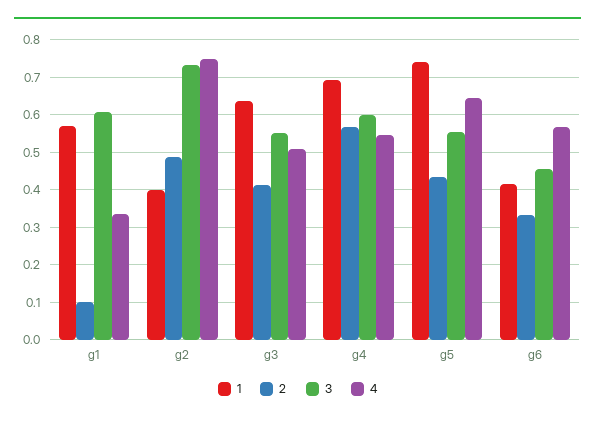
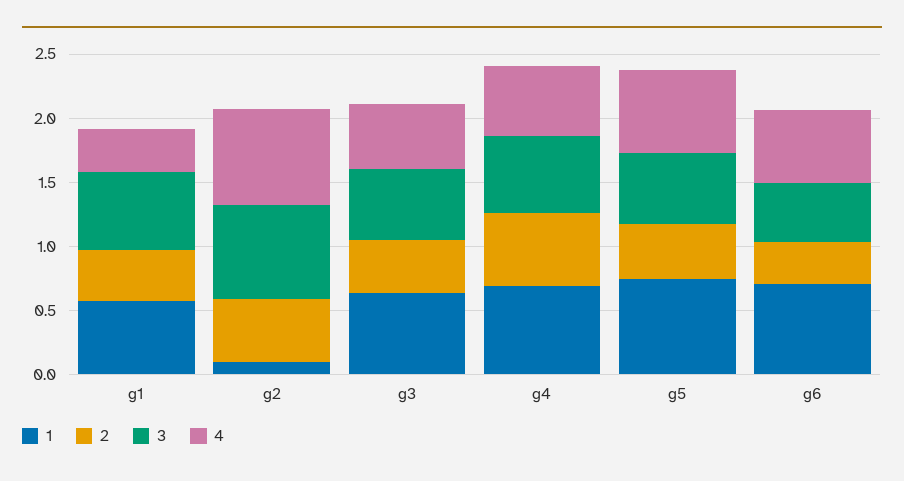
2, g1: 0.1 -> 0.4
1, g2: 0.4 -> 0.1
1, g6: 0.42 -> 0.7

